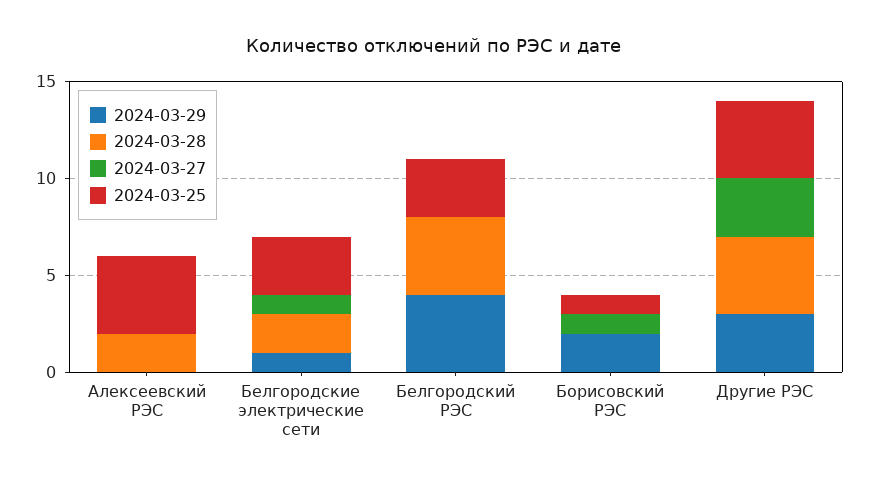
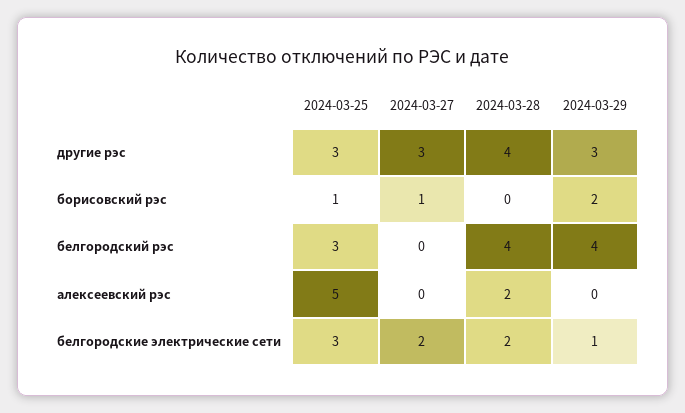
2024-03-25, Алексеевский РЭС: 4 -> 5
2024-03-27, Белгородские электрические сети: 1 -> 2
2024-03-25, Другие РЭС: 4 -> 3

